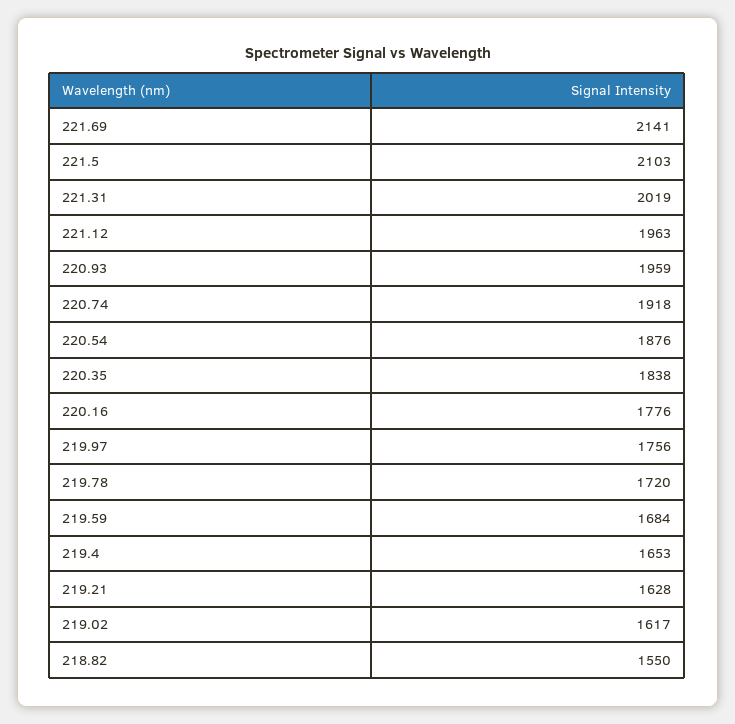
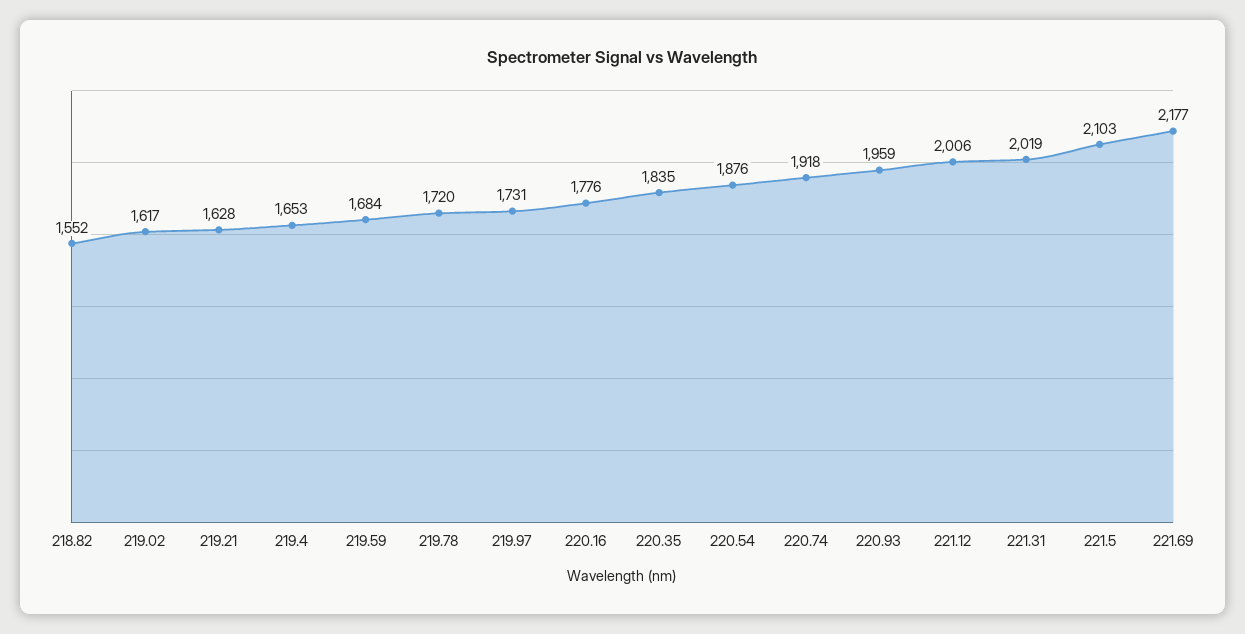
221.69: 2141 -> 2177
221.12: 1963 -> 2006
220.35: 1838 -> 1835
219.97: 1756 -> 1731
218.82: 1550 -> 1552

